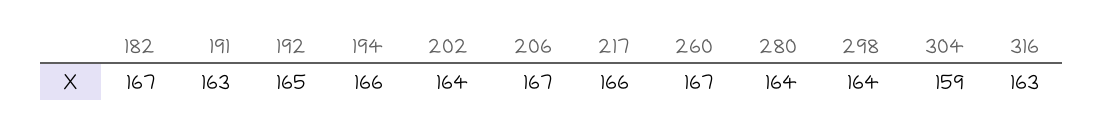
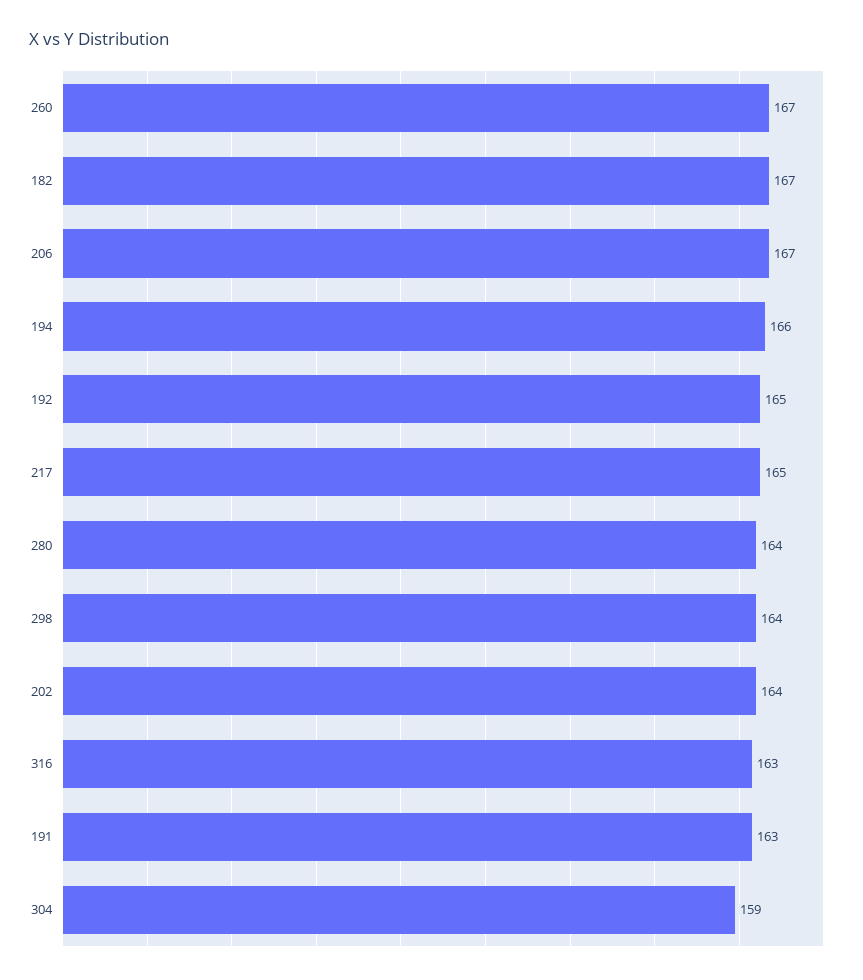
217: 166 -> 165

